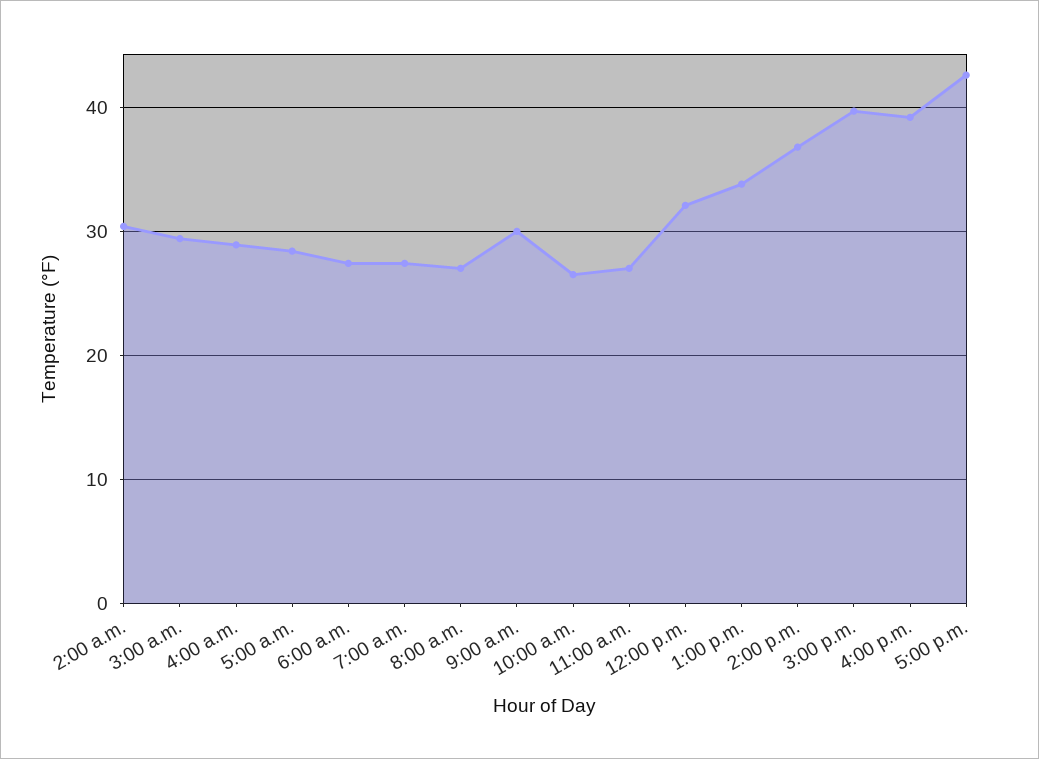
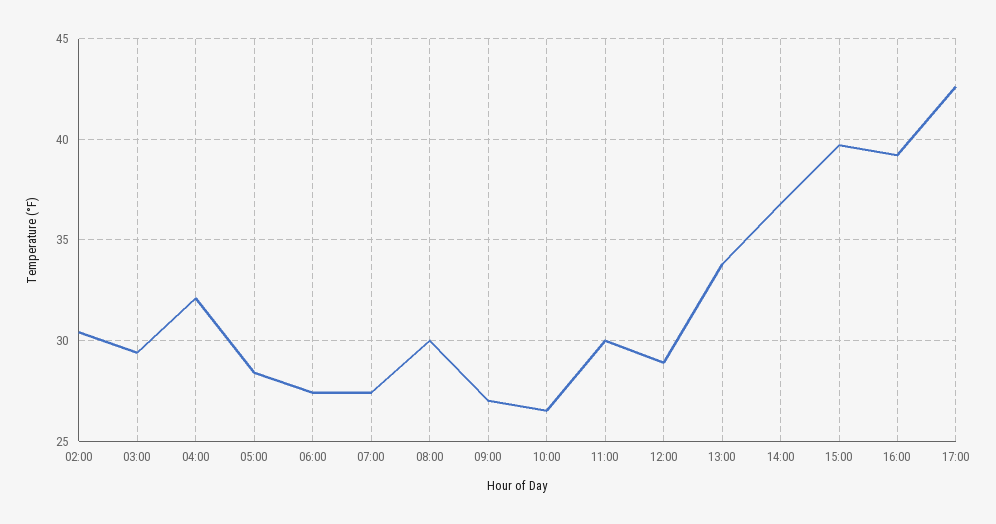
4:00 a.m.: 29 -> 32
8:00 a.m.: 27 -> 30
9:00 a.m.: 30 -> 27
11:00 a.m.: 27 -> 30
12:00 p.m.: 32 -> 29

